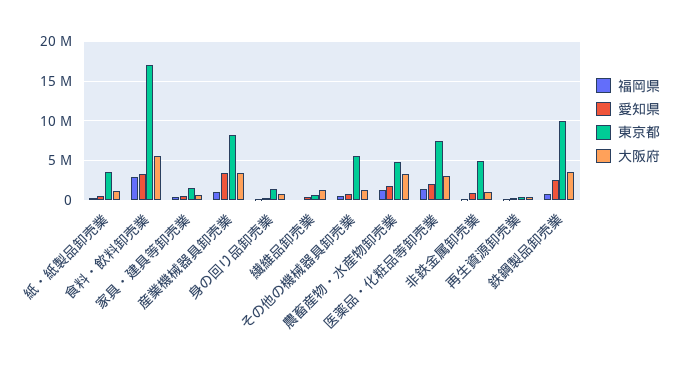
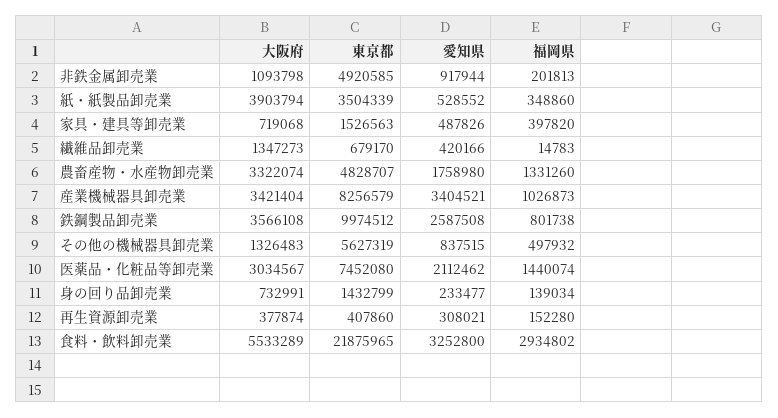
大阪府, 紙・紙製品卸売業: 1000000 -> 3903794
東京都, 食料・飲料卸売業: 17000000 -> 21875965

